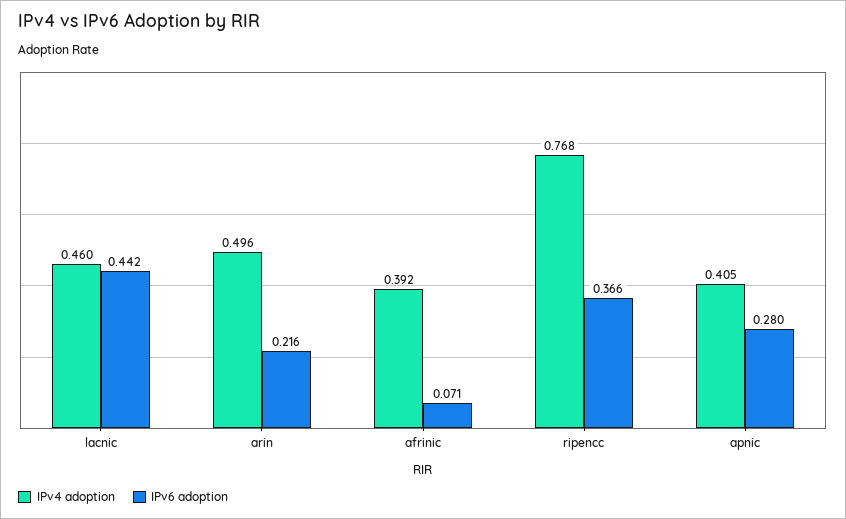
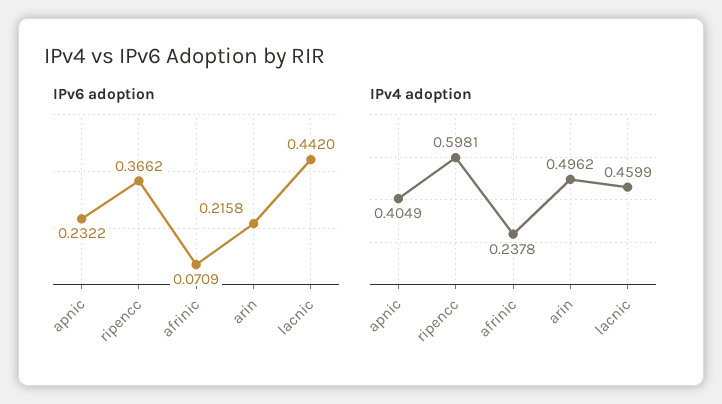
IPv4 adoption, afrinic: 0.392 -> 0.2378
IPv4 adoption, ripencc: 0.768 -> 0.5981
IPv6 adoption, apnic: 0.28 -> 0.2322

